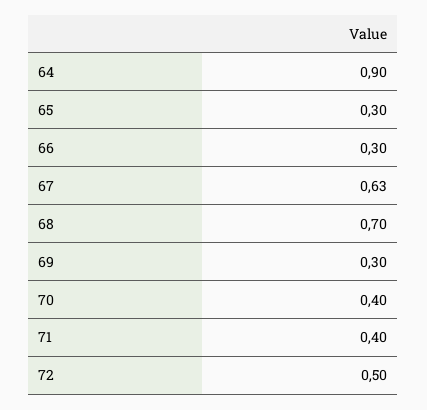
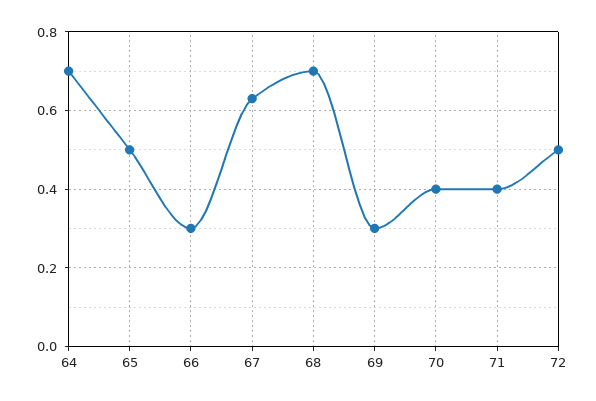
64: 0.9 -> 0.7
65: 0.3 -> 0.5

